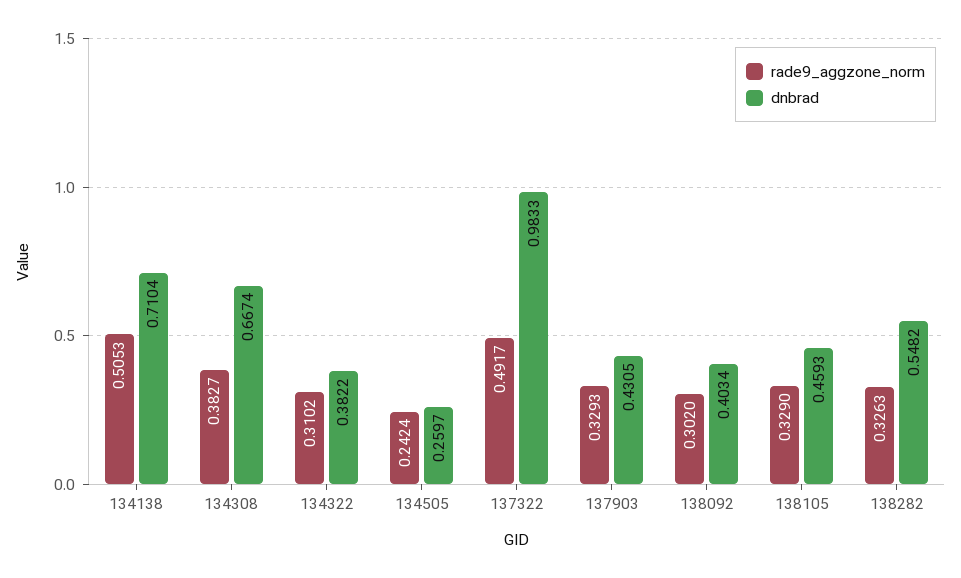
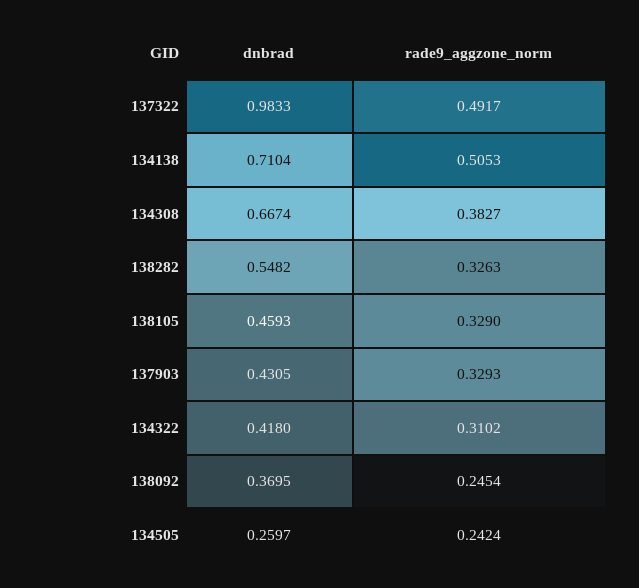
dnbrad, 134322: 0.3822 -> 0.418
rade9_aggzone_norm, 138092: 0.302 -> 0.2454
dnbrad, 138092: 0.4034 -> 0.3695

